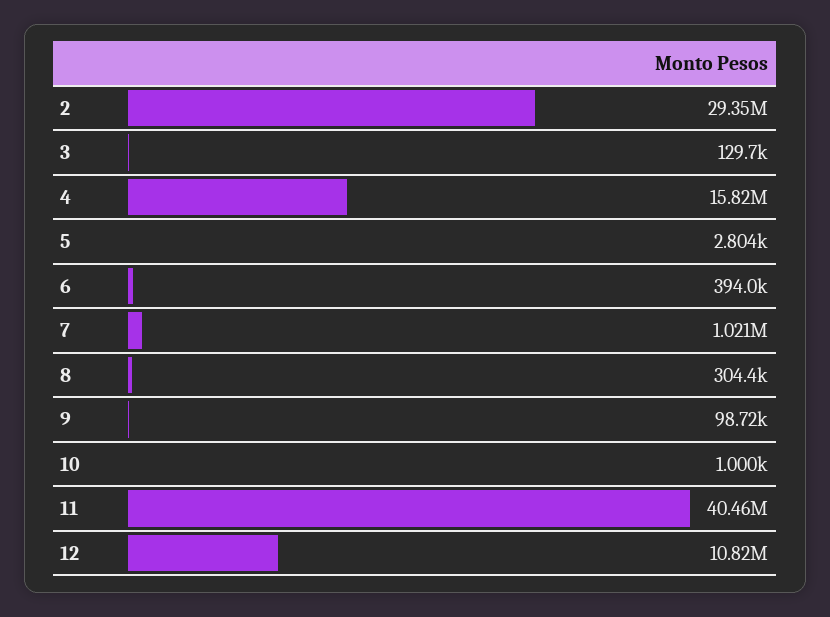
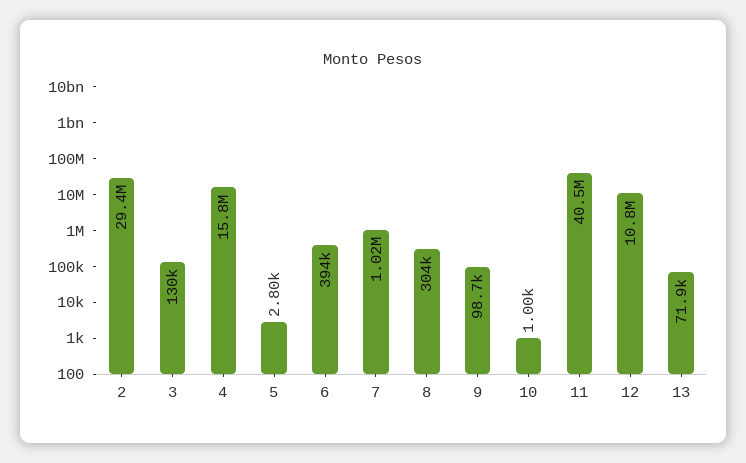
13: none -> 71900

